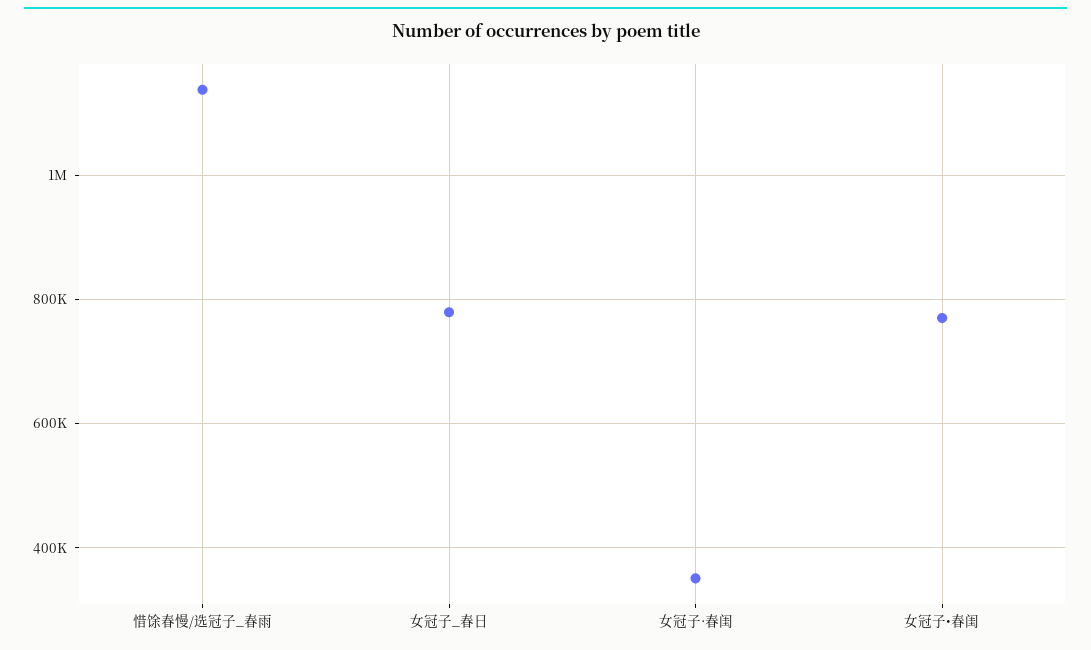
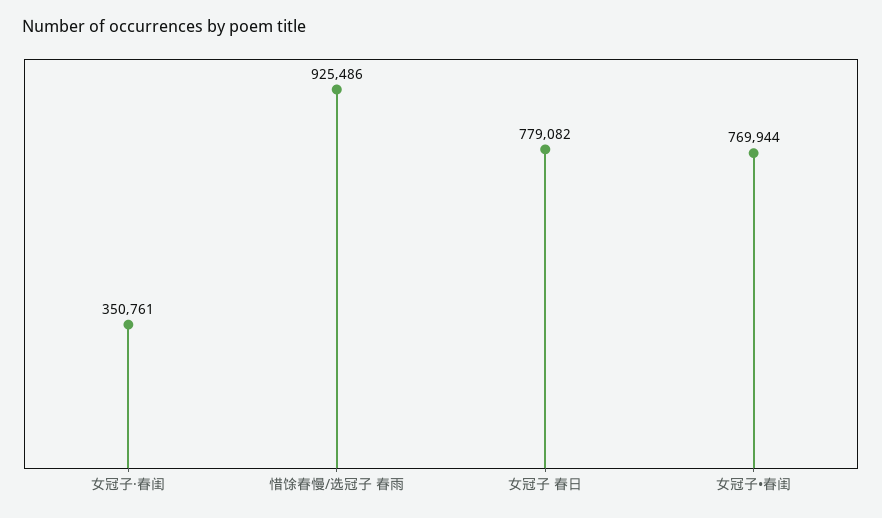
惜馀春慢/选冠子_春雨: 1140000 -> 925486

